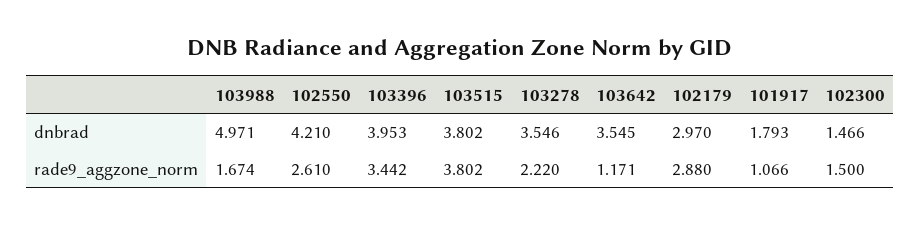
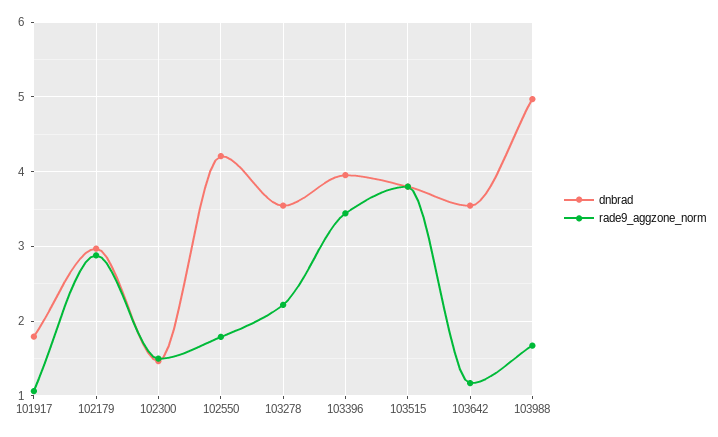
rade9_aggzone_norm, 102550: 2.61 -> 1.8

